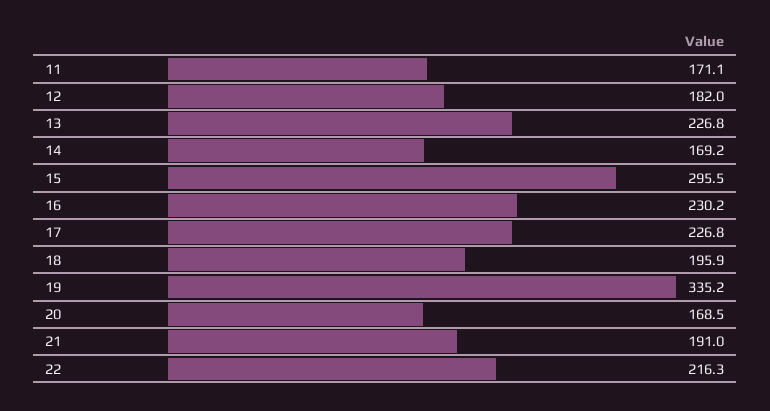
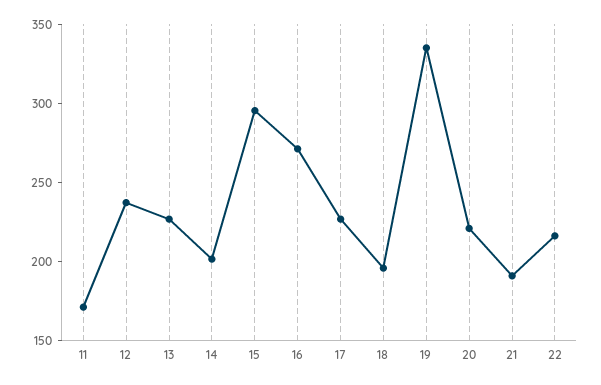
12: 182 -> 240
14: 169.2 -> 200
16: 230.2 -> 270
20: 168.5 -> 220

